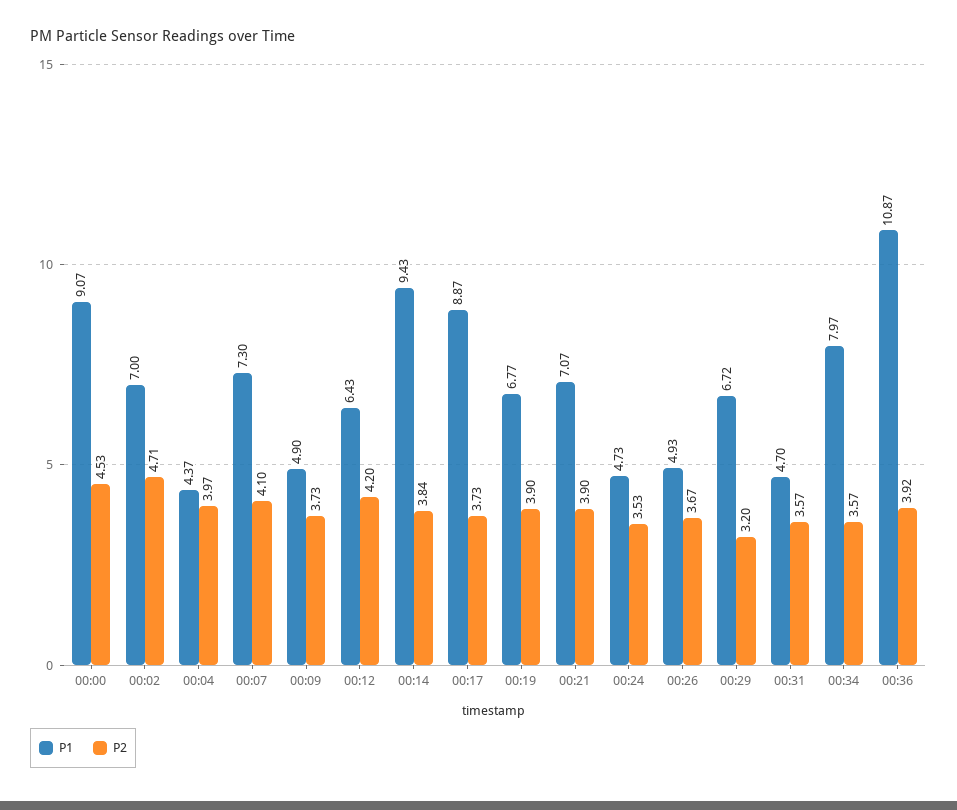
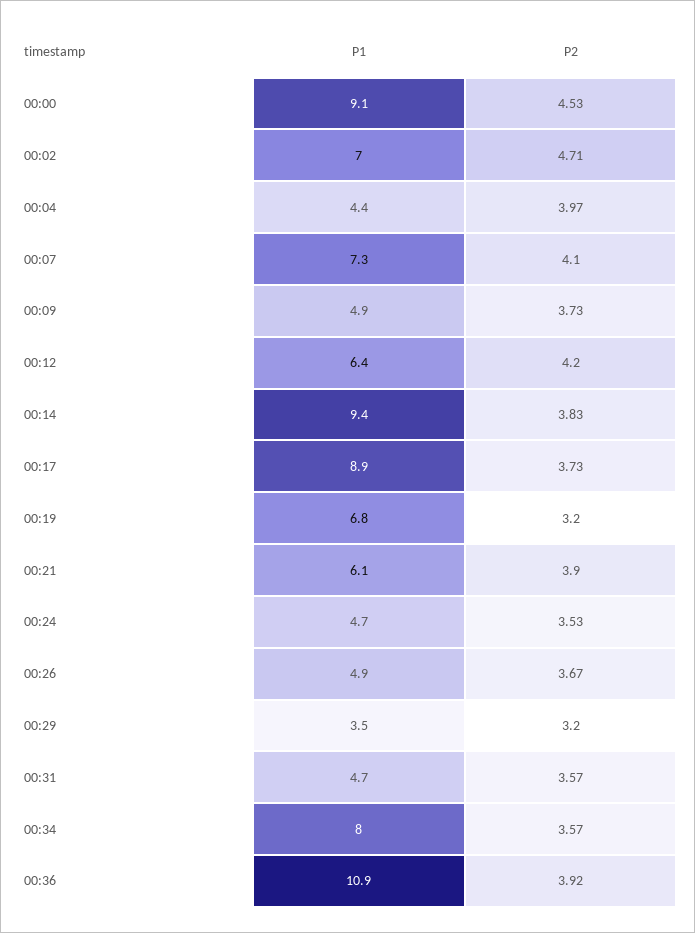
P2, 00:14: 3.84 -> 3.83
P2, 00:19: 3.9 -> 3.2
P1, 00:21: 7.07 -> 6.1
P1, 00:29: 6.72 -> 3.5

